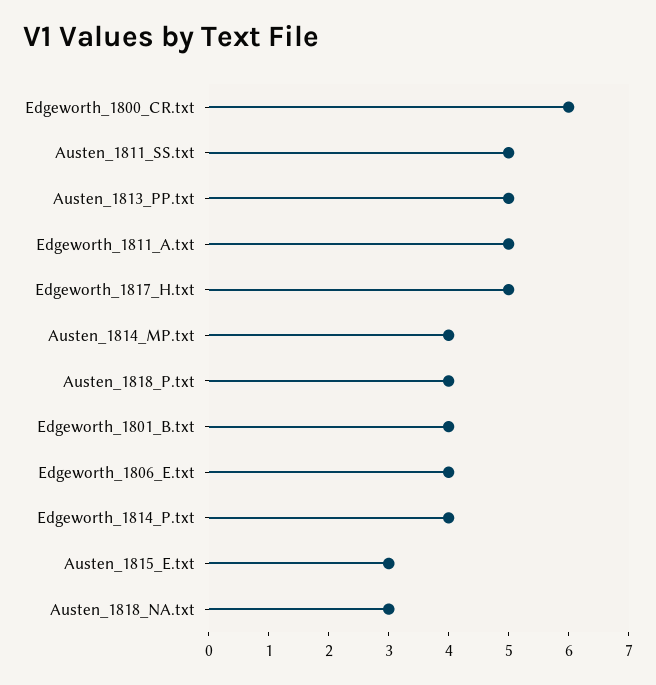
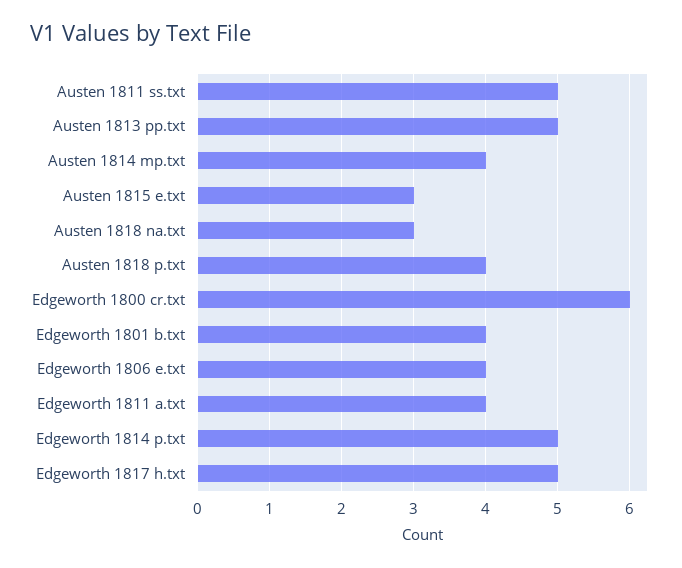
Edgeworth_1811_A.txt: 5 -> 4
Edgeworth_1814_P.txt: 4 -> 5

